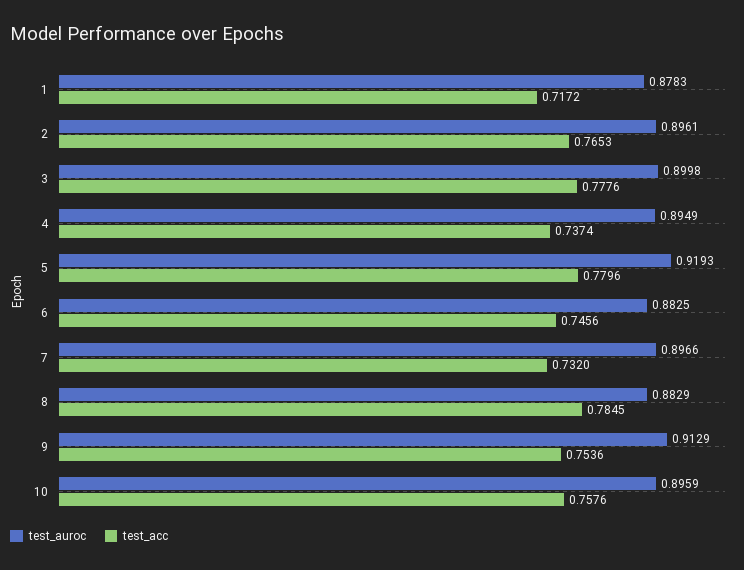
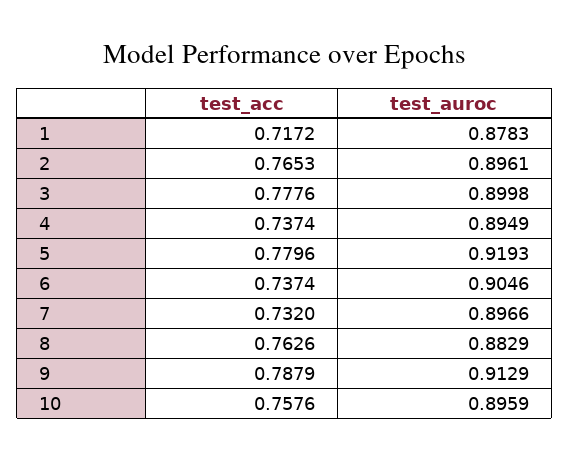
test_auroc, 6: 0.8825 -> 0.9046
test_acc, 6: 0.7456 -> 0.7374
test_acc, 8: 0.7845 -> 0.7626
test_acc, 9: 0.7536 -> 0.7879

